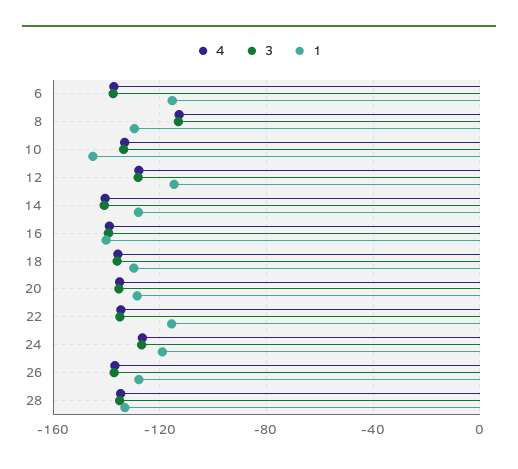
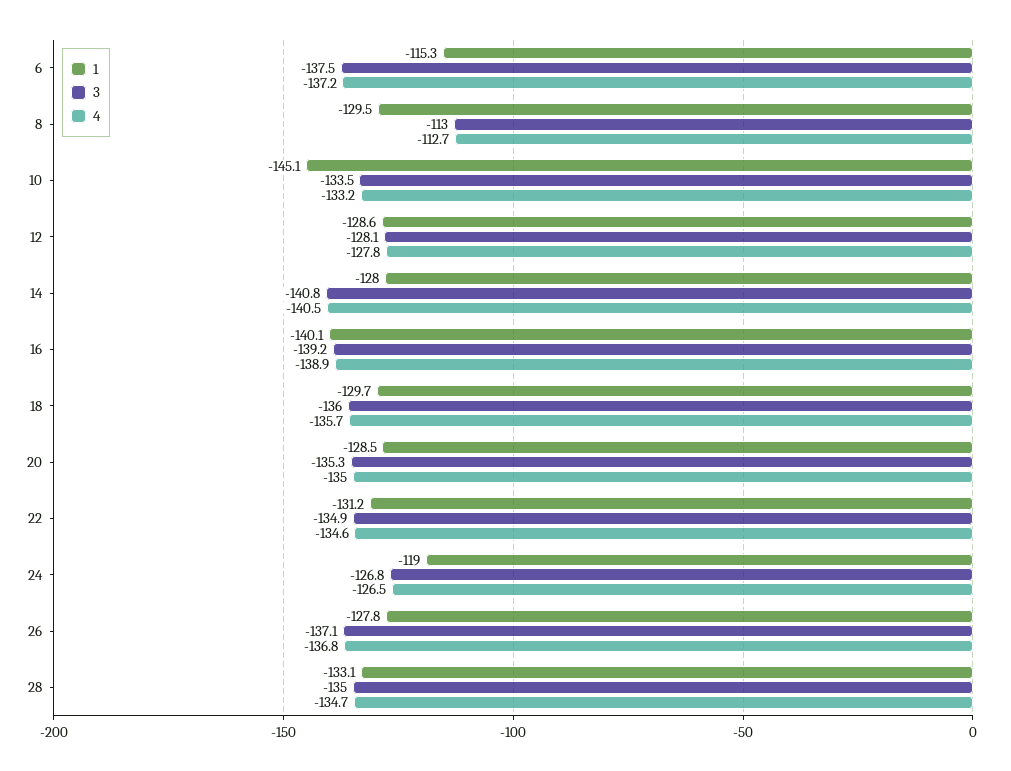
1, 12: -115 -> -128.6
1, 22: -115 -> -131.2

